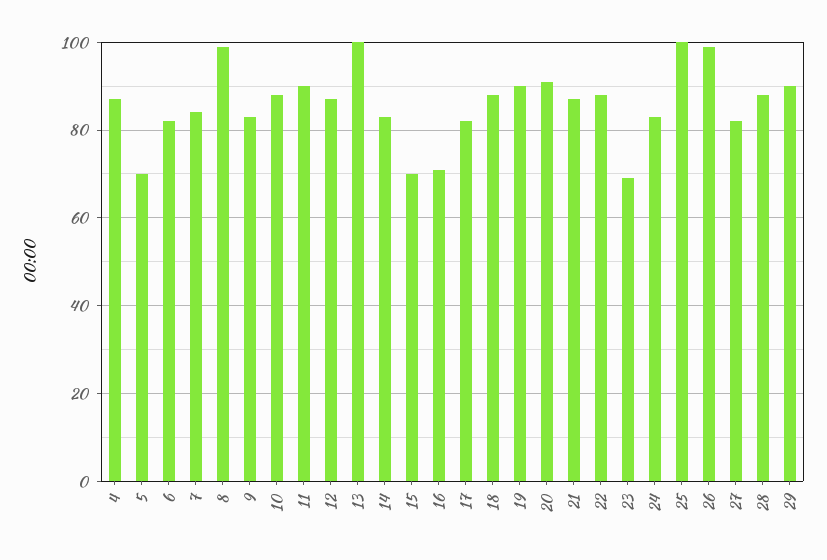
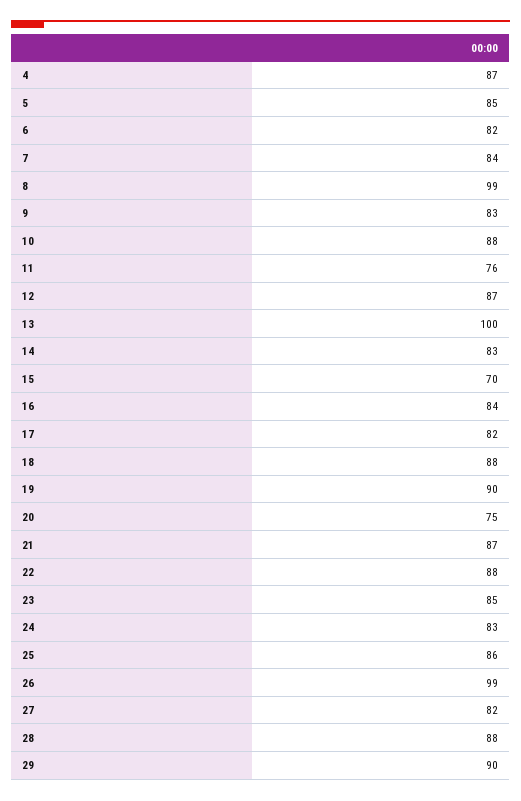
5: 70 -> 85
11: 90 -> 76
16: 70 -> 84
20: 90 -> 75
23: 70 -> 85
25: 100 -> 86

